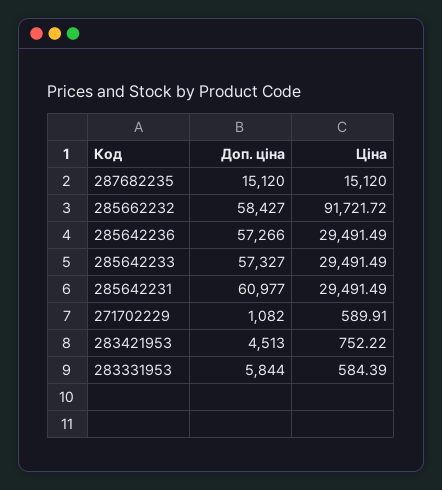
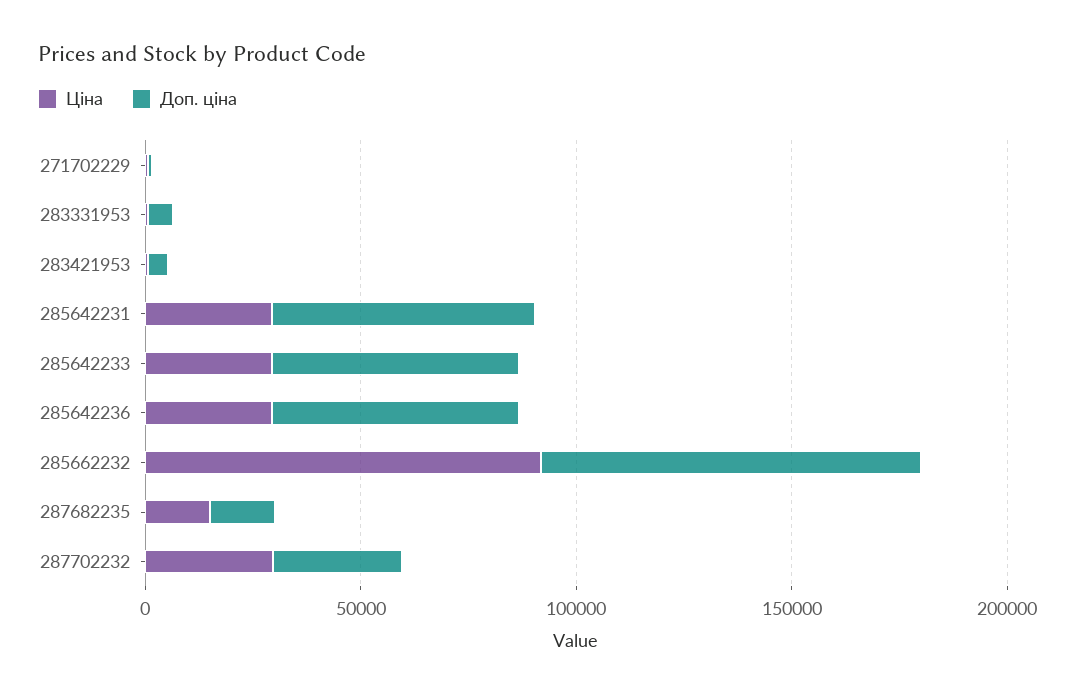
Доп. ціна, 285662232: 58427 -> 90000
Ціна, 287702232: none -> 30000
Доп. ціна, 287702232: none -> 30000

